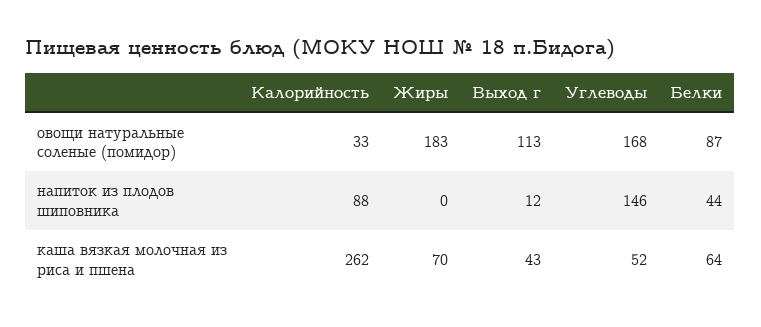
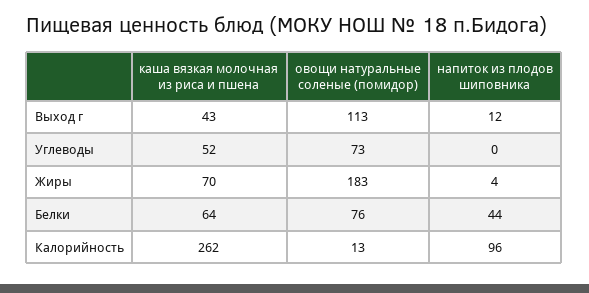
Калорийность, овощи натуральные соленые (помидор): 33 -> 13
Углеводы, овощи натуральные соленые (помидор): 168 -> 73
Белки, овощи натуральные соленые (помидор): 87 -> 76
Калорийность, напиток из плодов шиповника: 88 -> 96
Жиры, напиток из плодов шиповника: 0 -> 4
Углеводы, напиток из плодов шиповника: 146 -> 0

